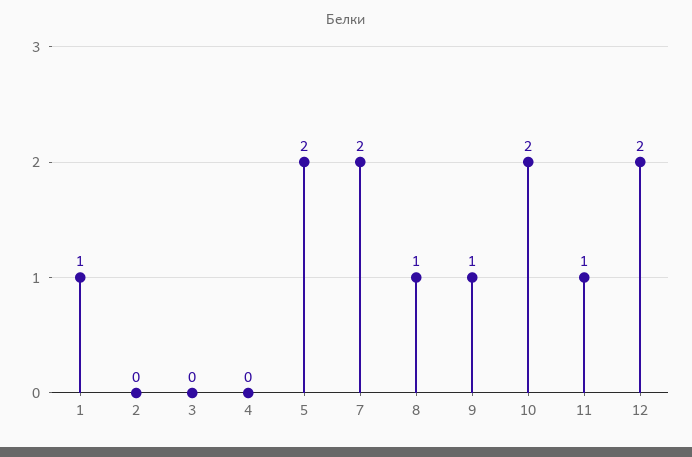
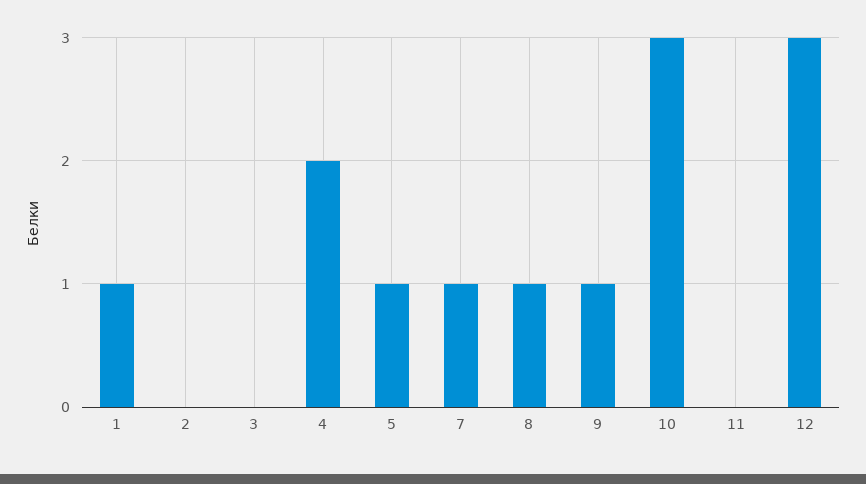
4: 0 -> 2
5: 2 -> 1
7: 2 -> 1
10: 2 -> 3
11: 1 -> 0
12: 2 -> 3

